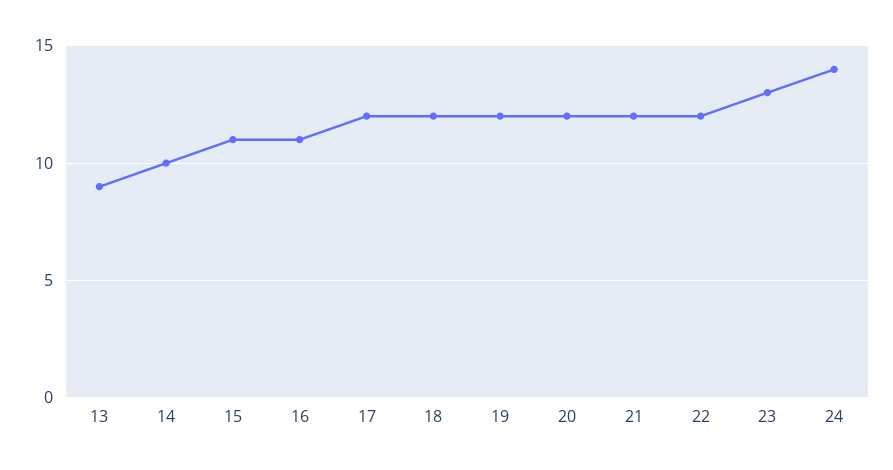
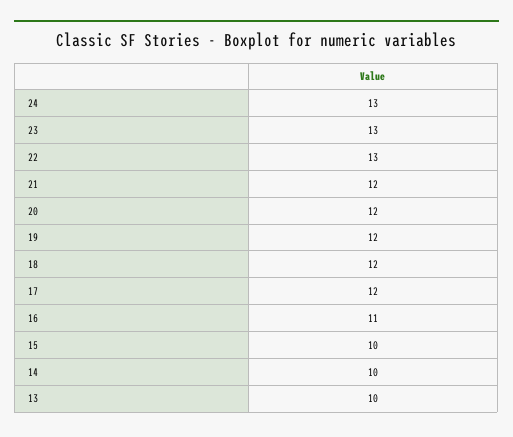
13: 9 -> 10
15: 11 -> 10
22: 12 -> 13
24: 14 -> 13

